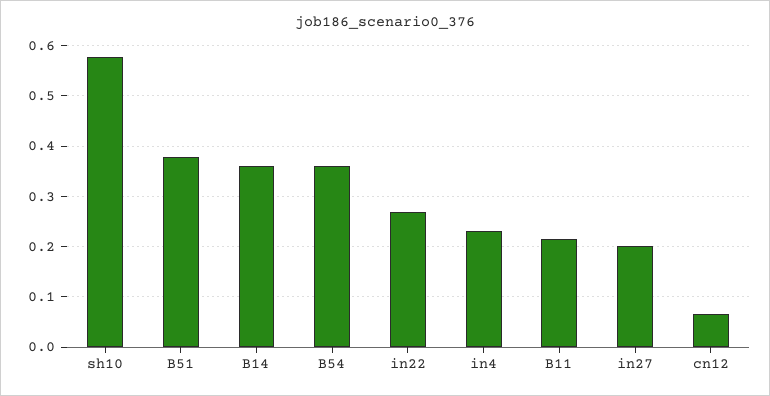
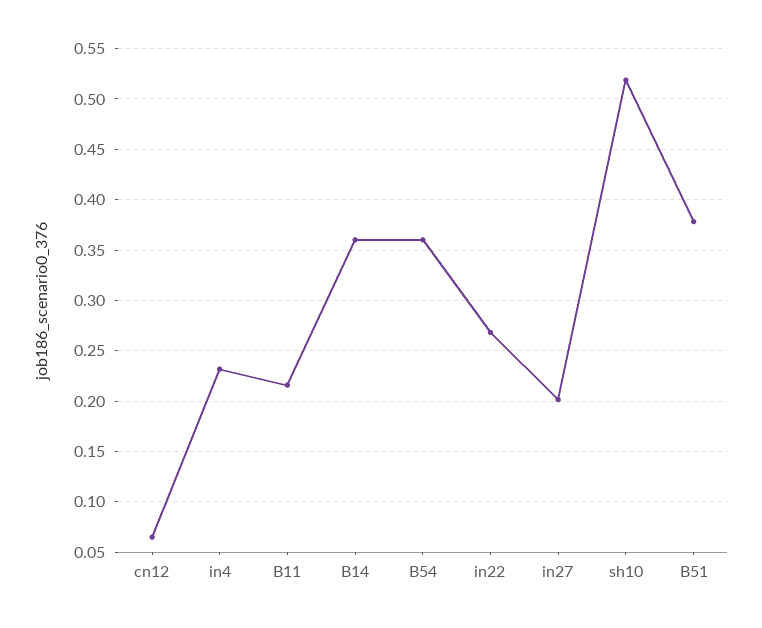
sh10: 0.58 -> 0.52

